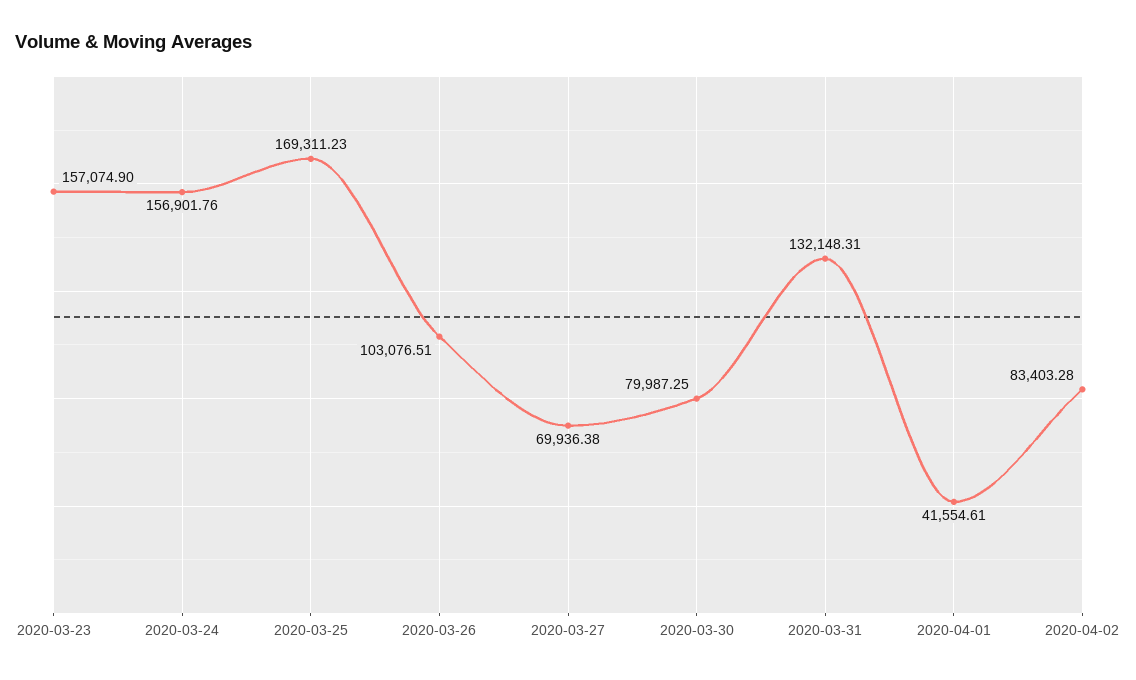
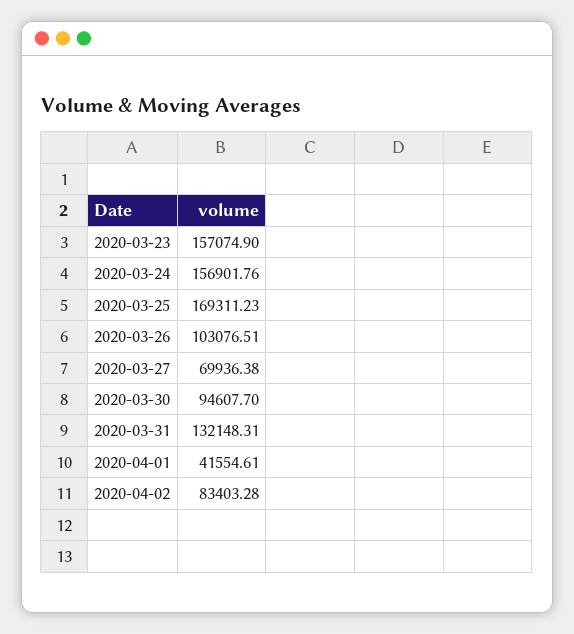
2020-03-30: 79987.25 -> 94607.7

